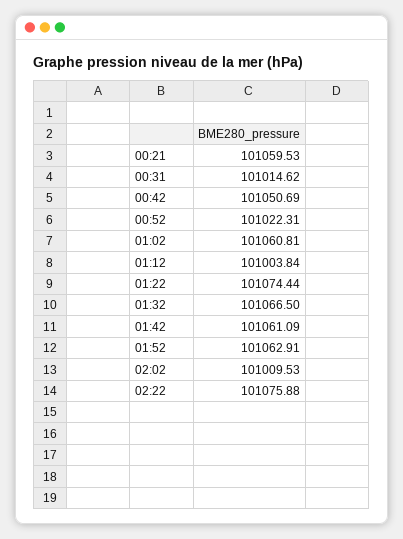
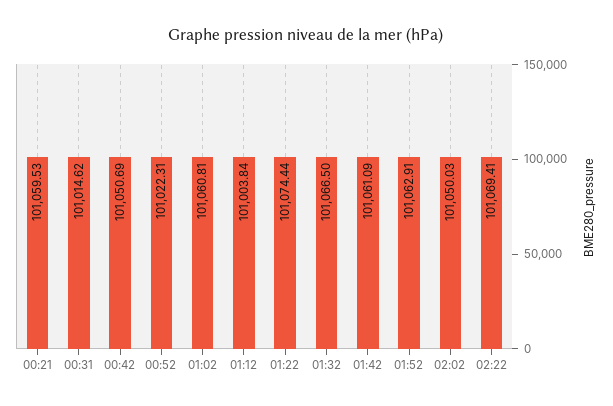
02:02: 101009.53 -> 101050.03
02:22: 101075.88 -> 101069.41

